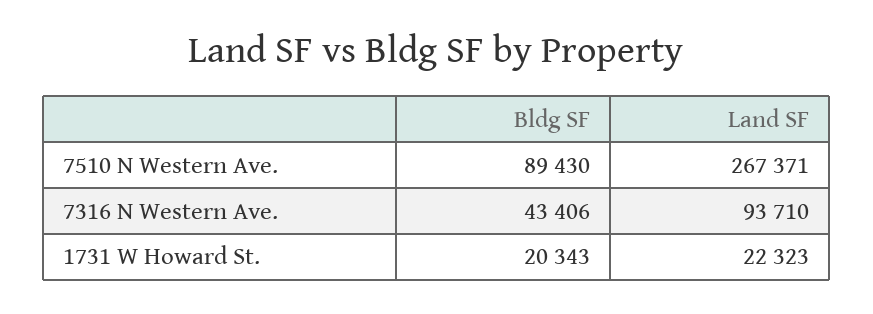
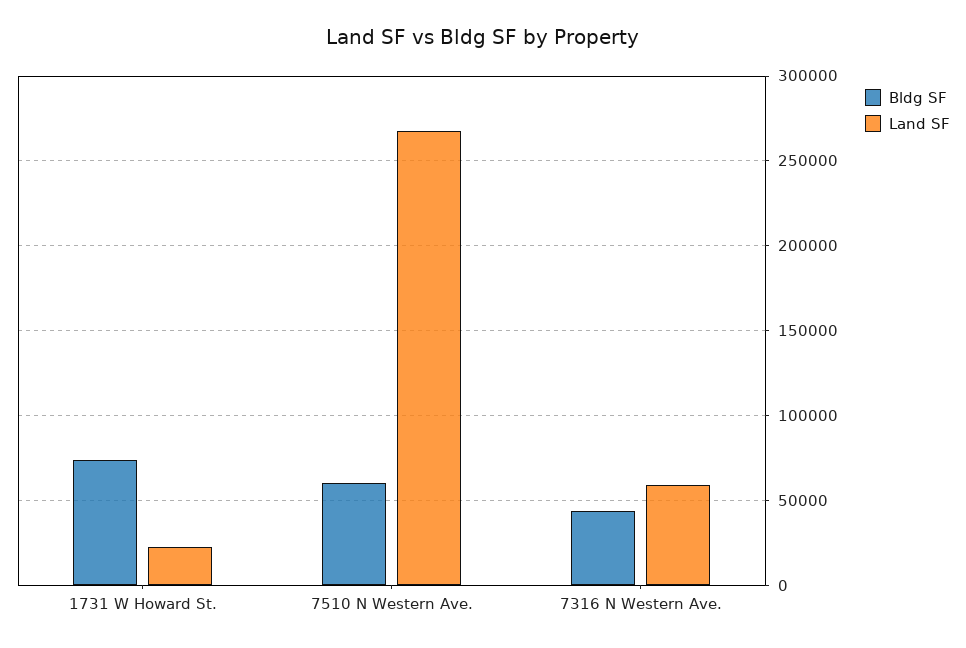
Bldg SF, 7510 N Western Ave.: 89430 -> 60000
Land SF, 7316 N Western Ave.: 93710 -> 60000
Bldg SF, 1731 W Howard St.: 20343 -> 75000

